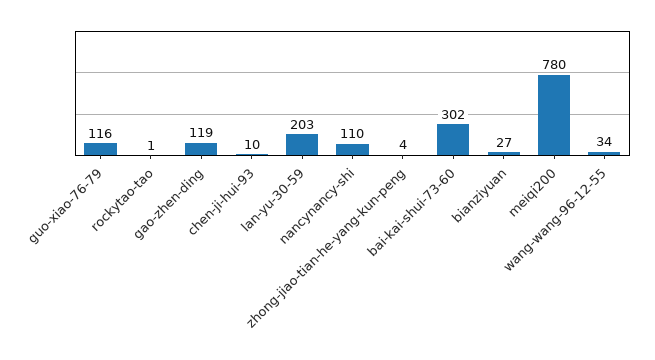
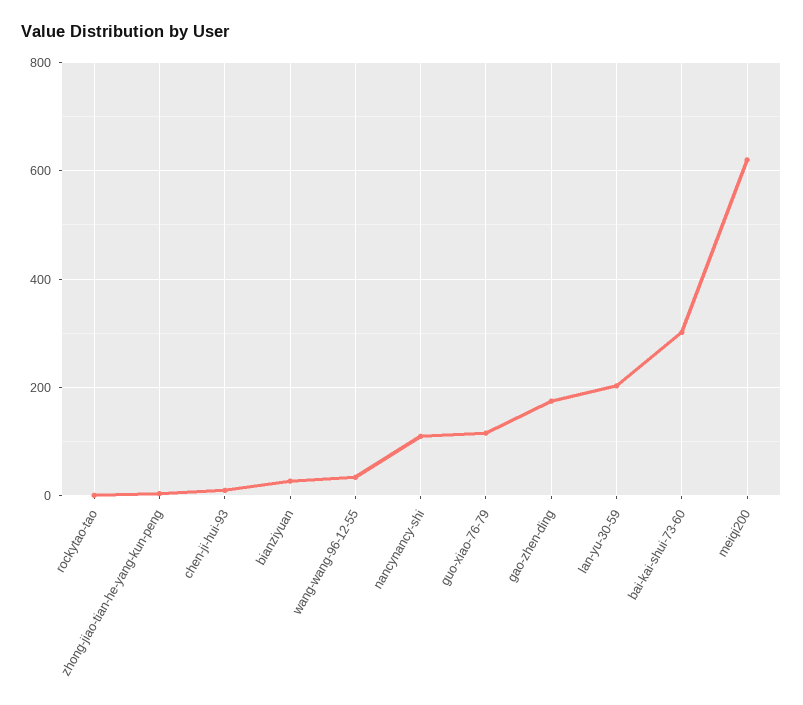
gao-zhen-ding: 119 -> 180
meiqi200: 780 -> 620

